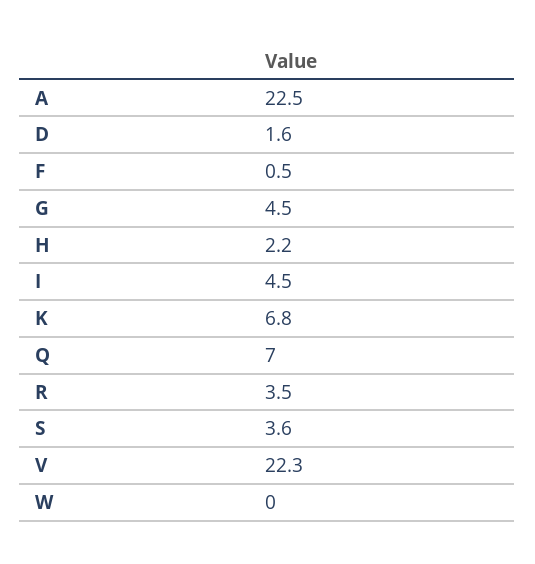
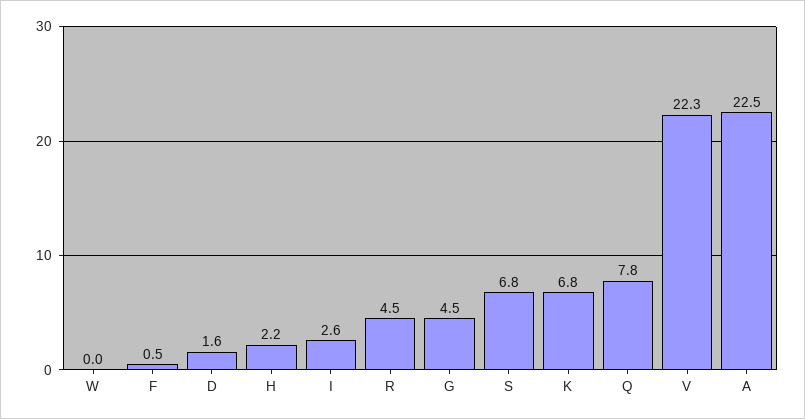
I: 4.5 -> 2.6
Q: 7 -> 7.8
R: 3.5 -> 4.5
S: 3.6 -> 6.8

